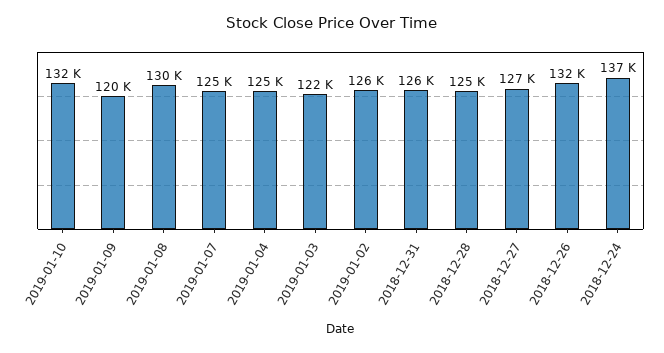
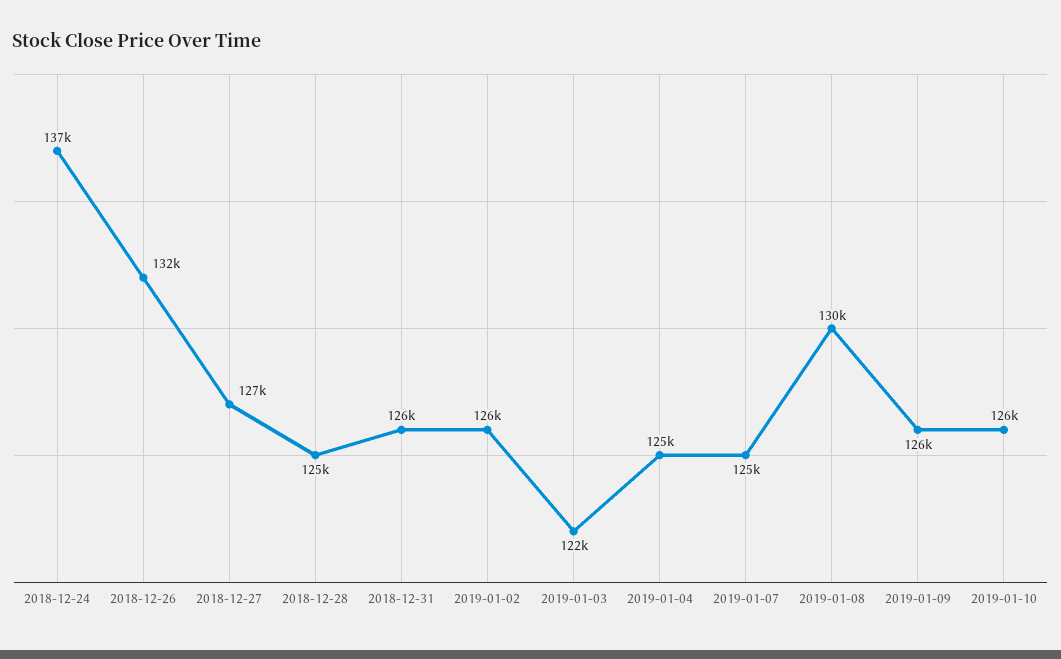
2019-01-10: 132000 -> 126000
2019-01-09: 120000 -> 126000

